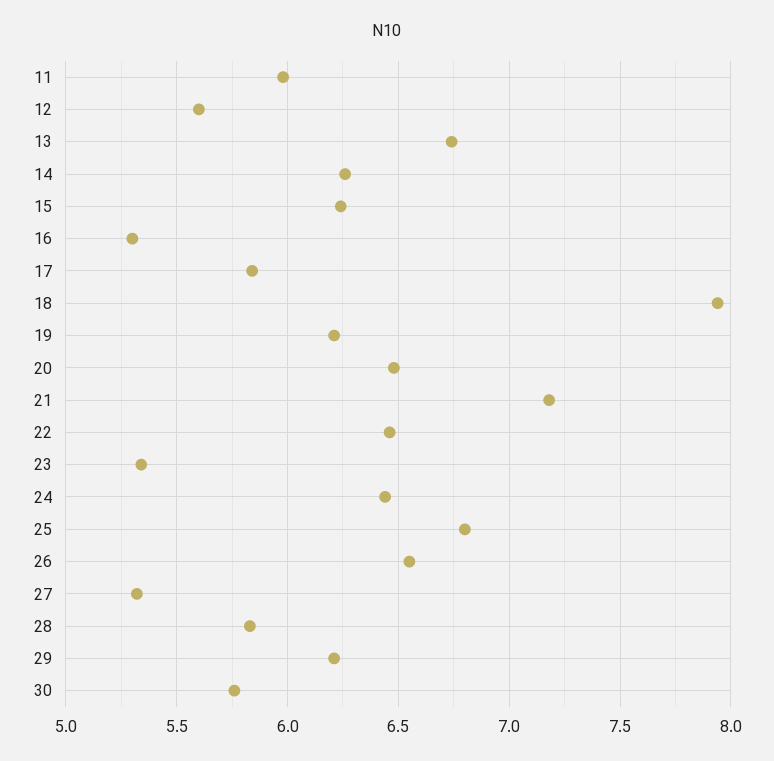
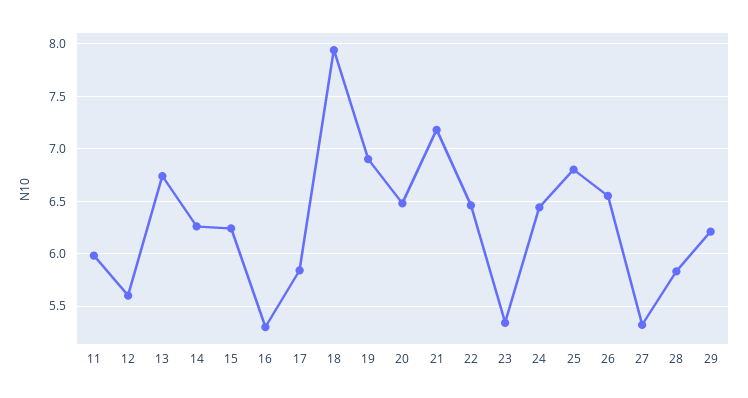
19: 6.2 -> 6.9
30: 5.75 -> none

